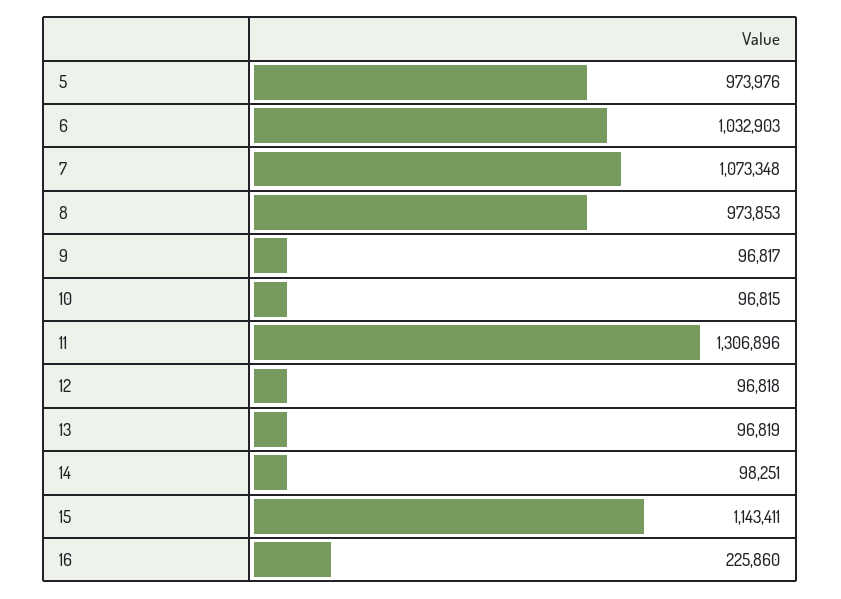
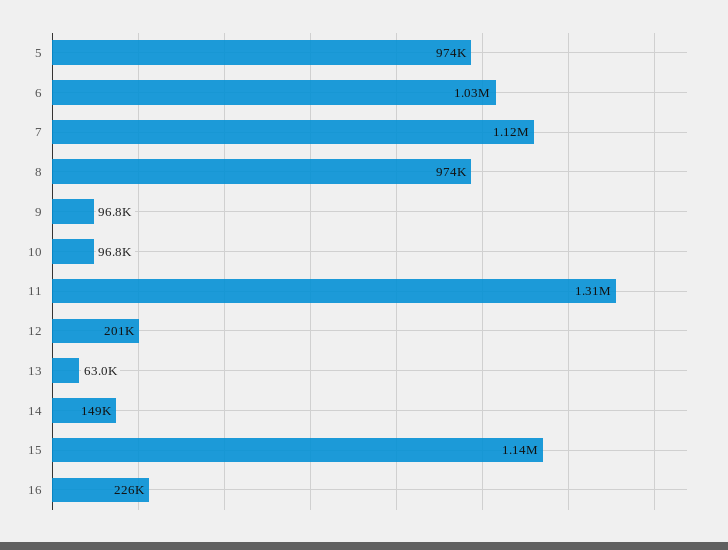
7: 1073348 -> 1120000
12: 96818 -> 201000
13: 96819 -> 63000
14: 98251 -> 149000

